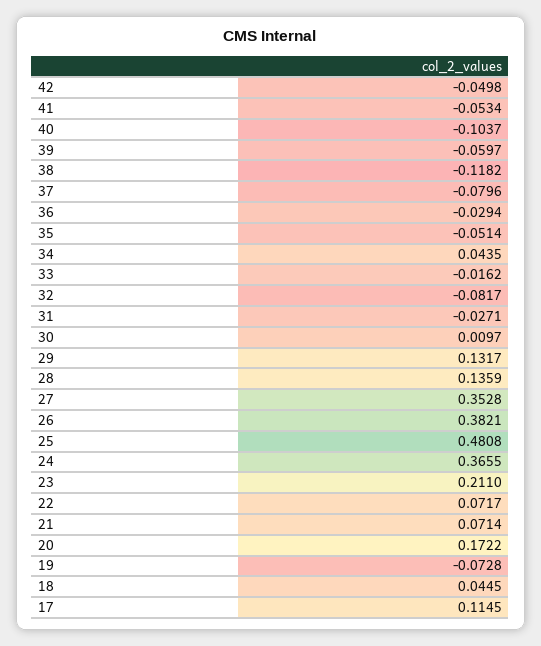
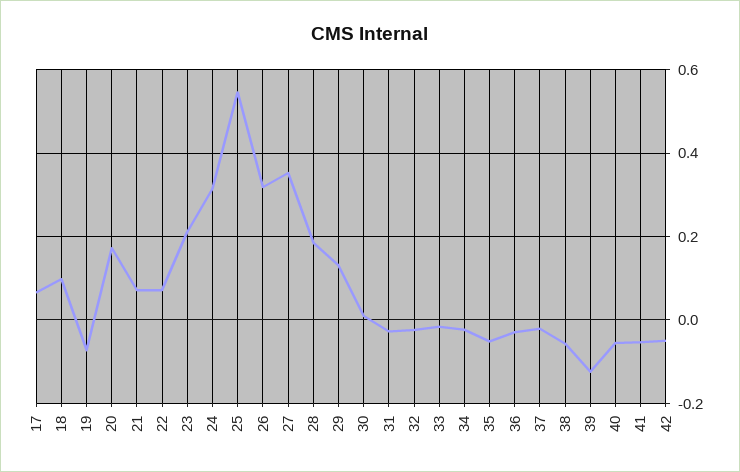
40: -0.1037 -> -0.06
39: -0.0597 -> -0.12
38: -0.1182 -> -0.06
37: -0.0796 -> -0.02
34: 0.0435 -> -0.02
32: -0.0817 -> -0.02
28: 0.1359 -> 0.18
26: 0.3821 -> 0.32
25: 0.4808 -> 0.54
24: 0.3655 -> 0.32
18: 0.0445 -> 0.1
17: 0.1145 -> 0.06

